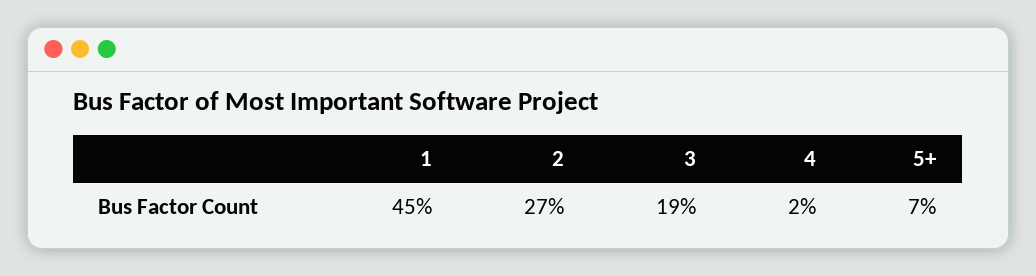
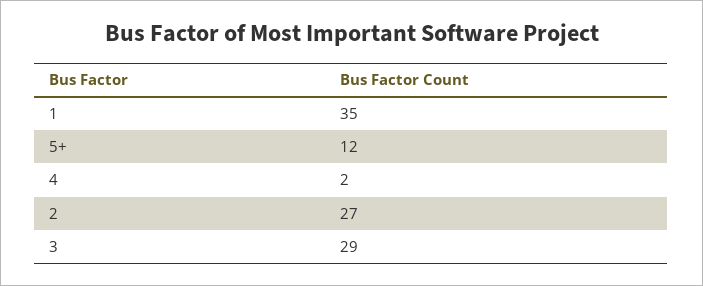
1: 45 -> 35
3: 19 -> 29
5+: 7 -> 12

